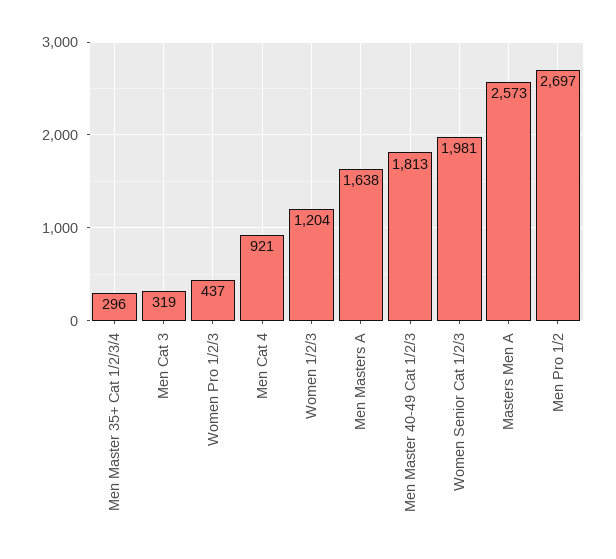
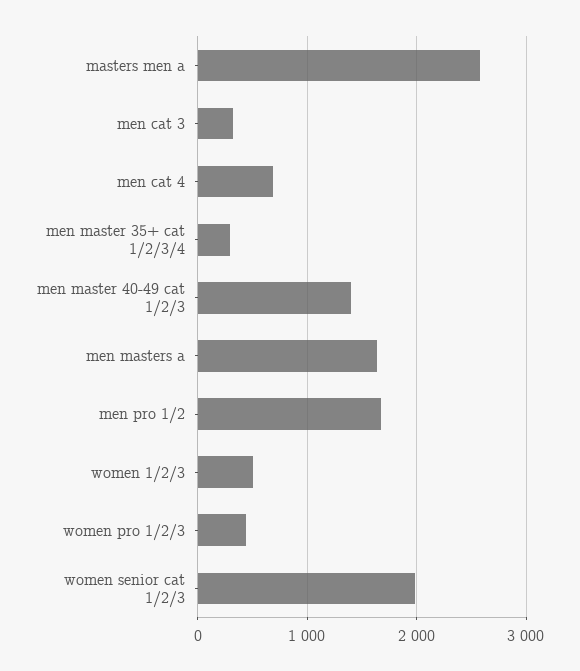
Men Cat 4: 921 -> 700
Women 1/2/3: 1204 -> 500
Men Master 40-49 Cat 1/2/3: 1813 -> 1400
Men Pro 1/2: 2697 -> 1700

